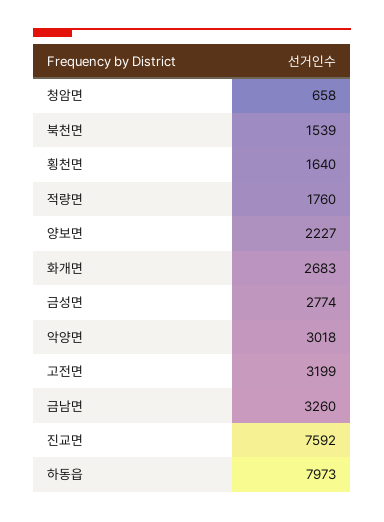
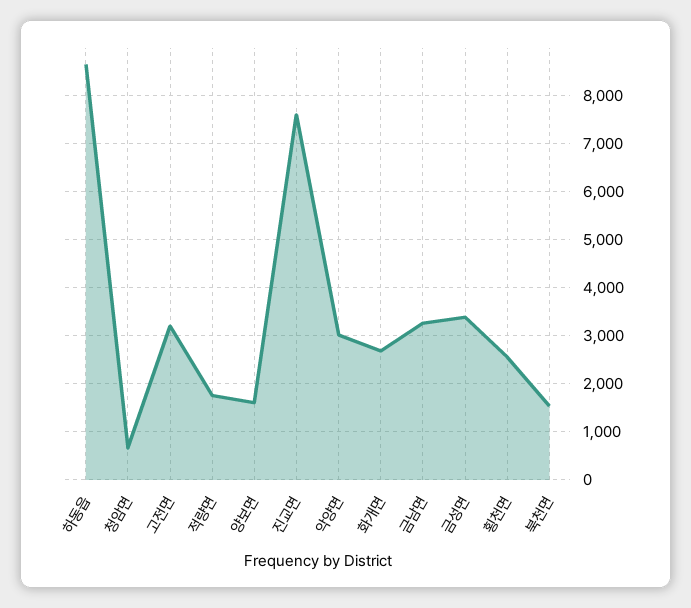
횡천면: 1640 -> 2600
양보면: 2227 -> 1600
금성면: 2774 -> 3400
하동읍: 7973 -> 8600

